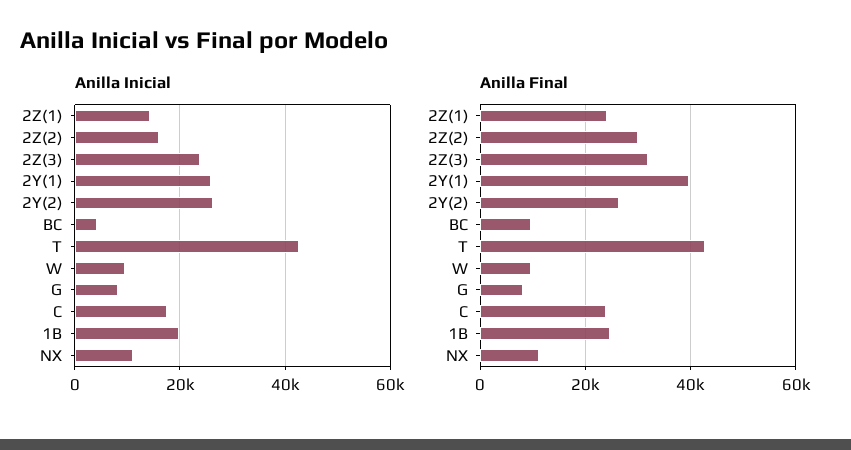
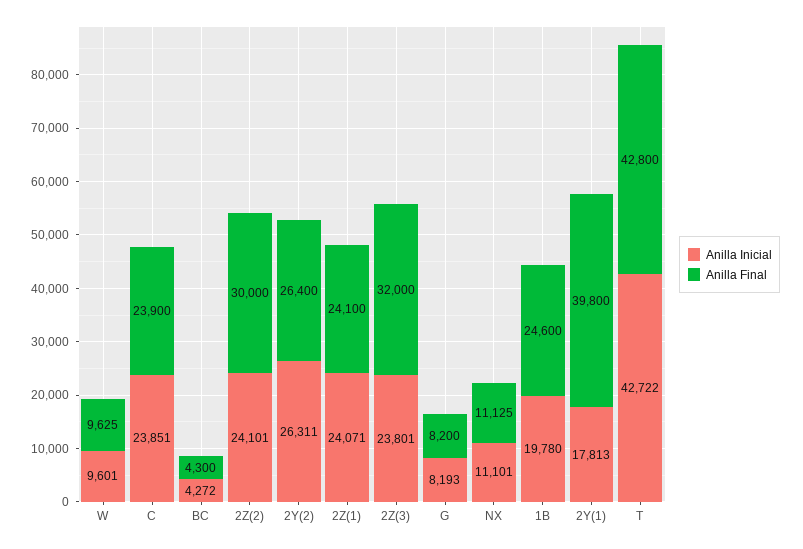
Anilla Inicial, 2Z(1): 14000 -> 24071
Anilla Inicial, 2Z(2): 16000 -> 24101
Anilla Inicial, 2Y(1): 26000 -> 17813
Anilla Inicial, C: 18000 -> 23851
Anilla Final, BC: 10000 -> 4300

